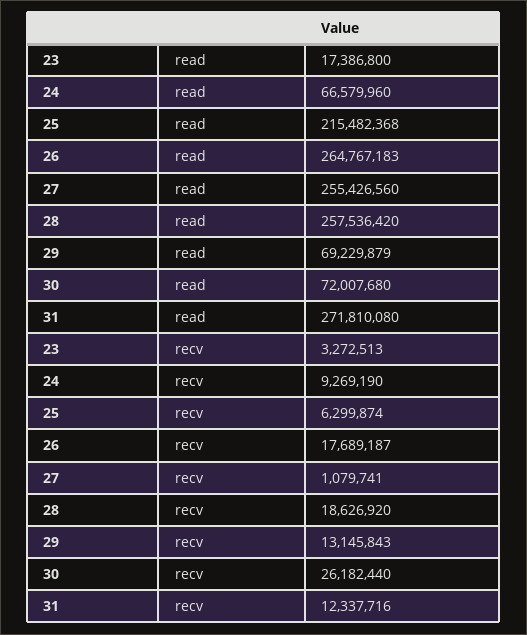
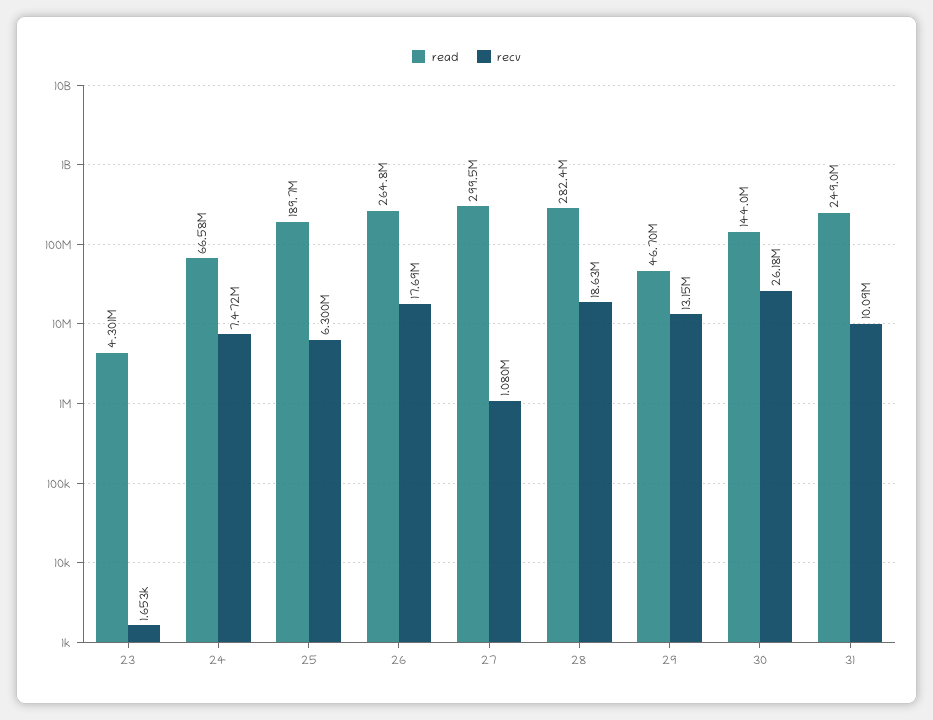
read, 23: 17386800 -> 4301000
read, 25: 215482368 -> 189700000
read, 27: 255426560 -> 299500000
read, 28: 257536420 -> 282400000
read, 29: 69229879 -> 46700000
read, 30: 72007680 -> 144000000
read, 31: 271810080 -> 249000000
recv, 23: 3272513 -> 1653
recv, 24: 9269190 -> 7472000
recv, 31: 12337716 -> 10090000

